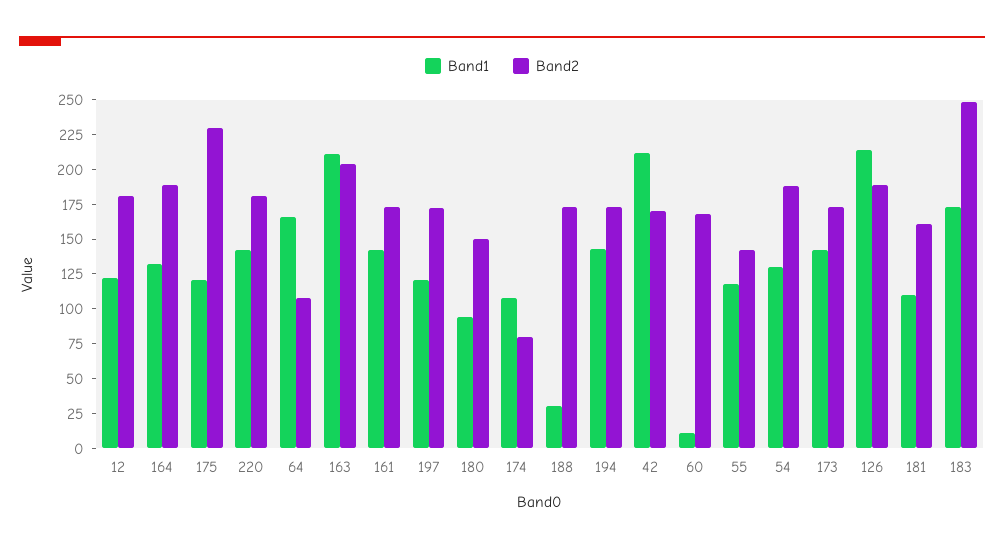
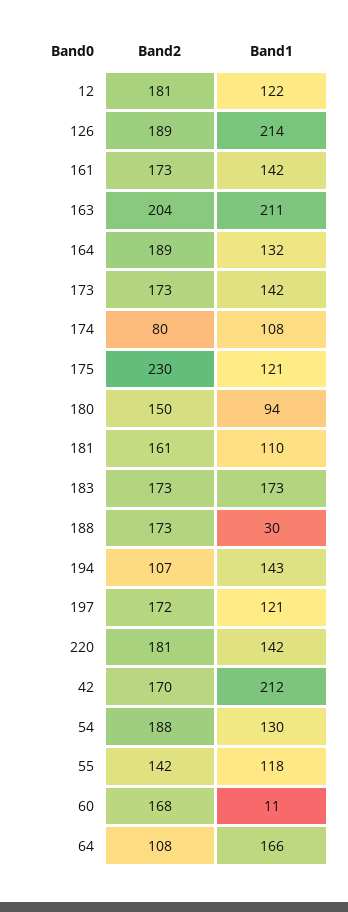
Band2, 194: 175 -> 107
Band2, 183: 250 -> 173

